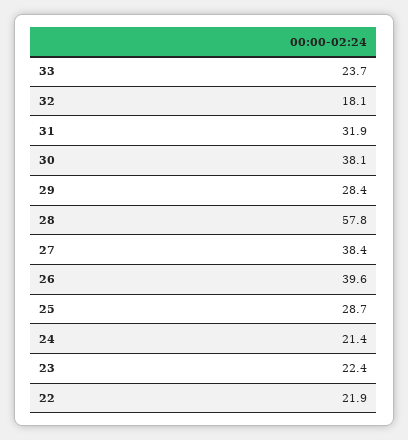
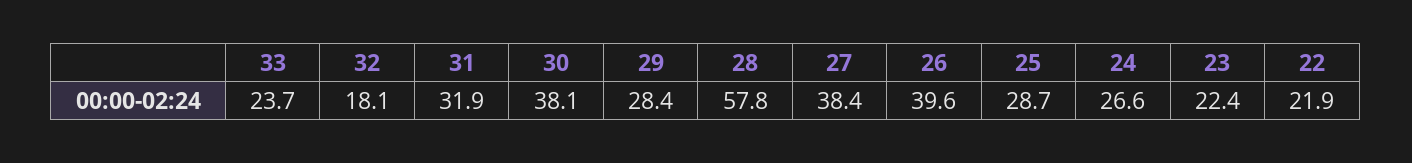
24: 21.4 -> 26.6

